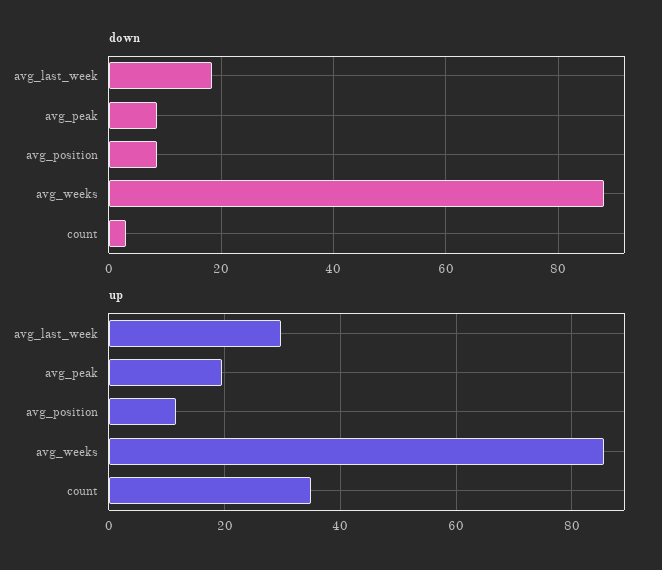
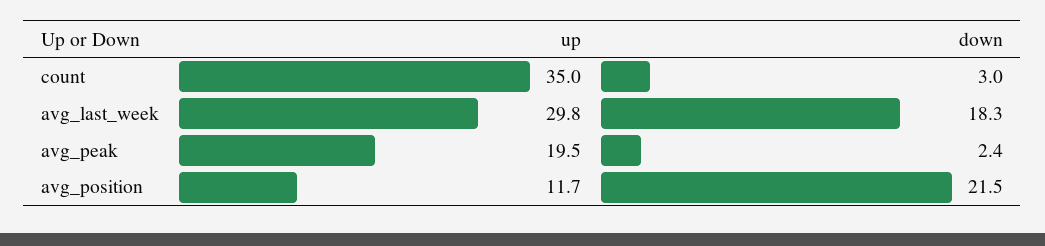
down, avg_peak: 8 -> 2.4
down, avg_position: 8 -> 21.5
down, avg_weeks: 88 -> none
up, avg_weeks: 86 -> none

